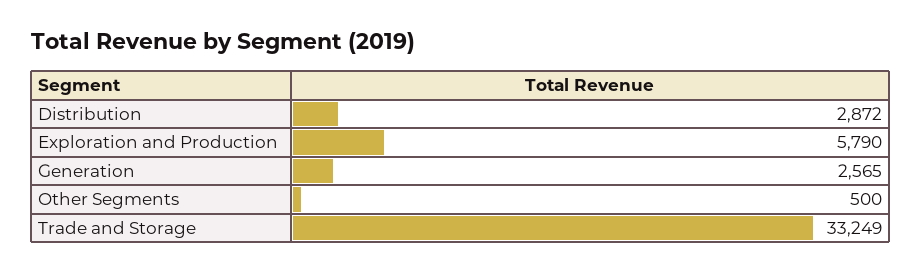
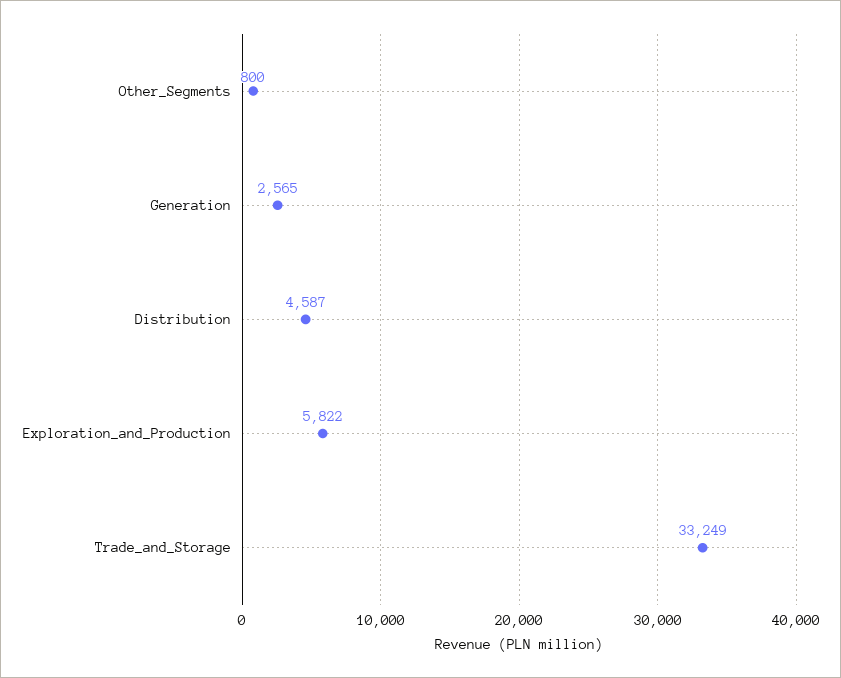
Distribution: 2872 -> 4587
Exploration and Production: 5790 -> 5822
Other Segments: 500 -> 800

